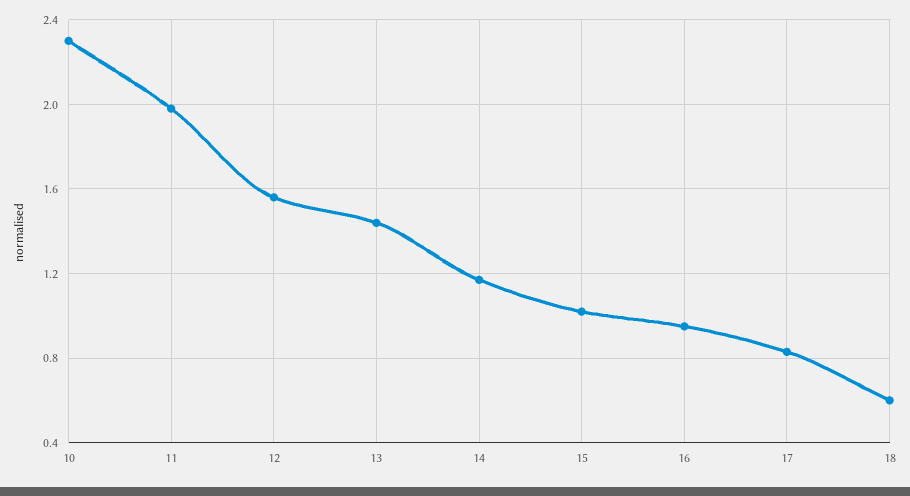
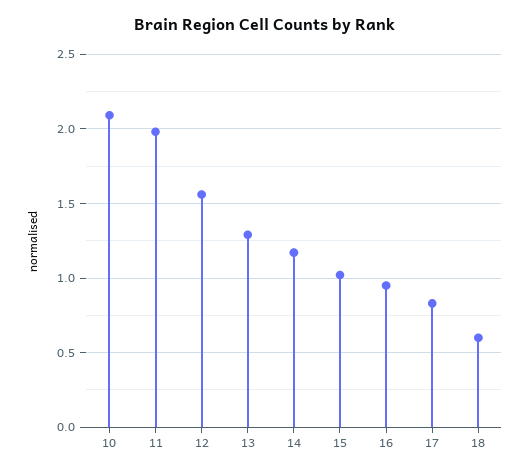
10: 2.3 -> 2.1
13: 1.45 -> 1.3

